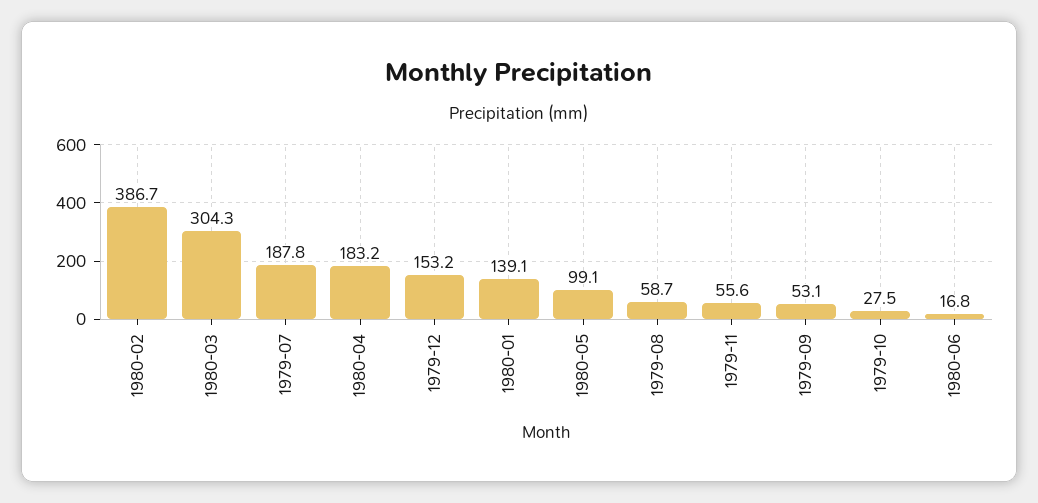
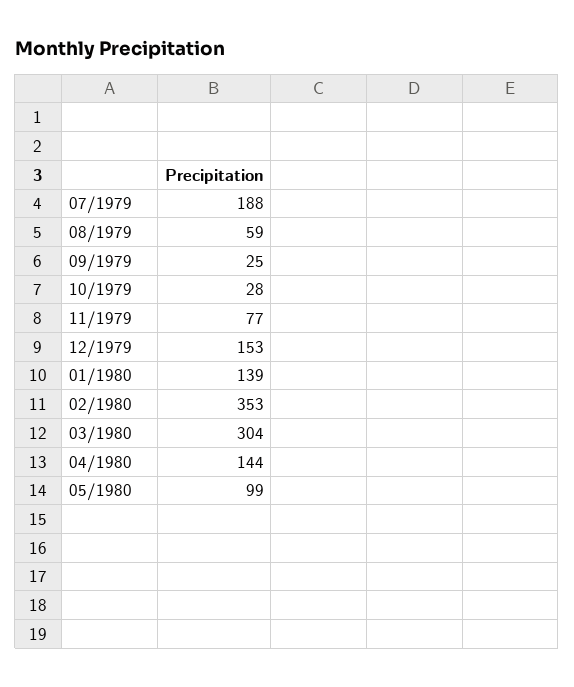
1980-02: 386.7 -> 353
1980-04: 183.2 -> 144
1979-11: 55.6 -> 77
1979-09: 53.1 -> 25
1980-06: 16.8 -> none

